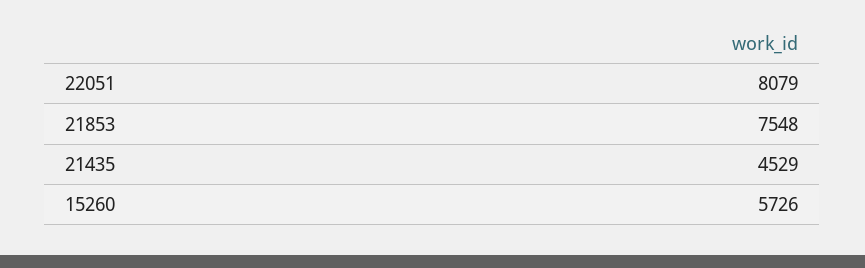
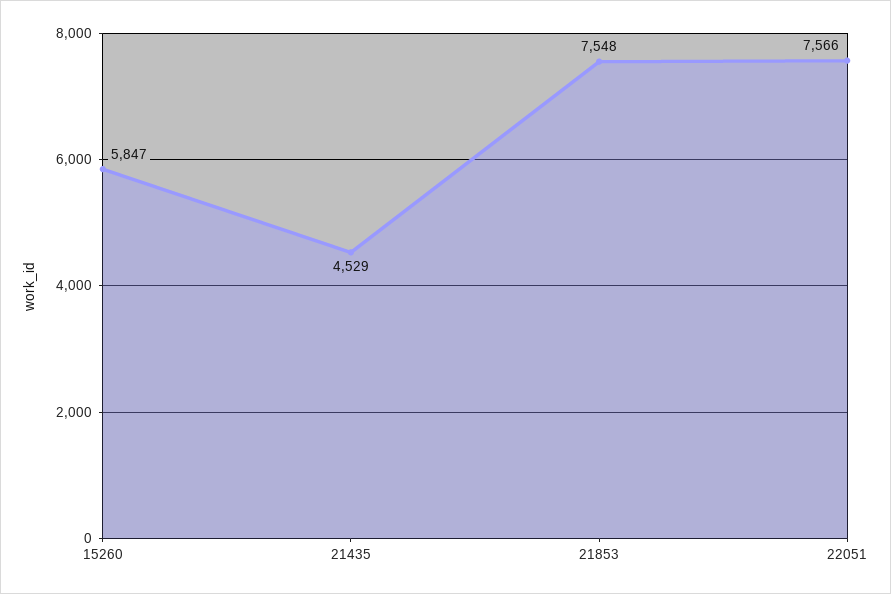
22051: 8079 -> 7566
15260: 5726 -> 5847

